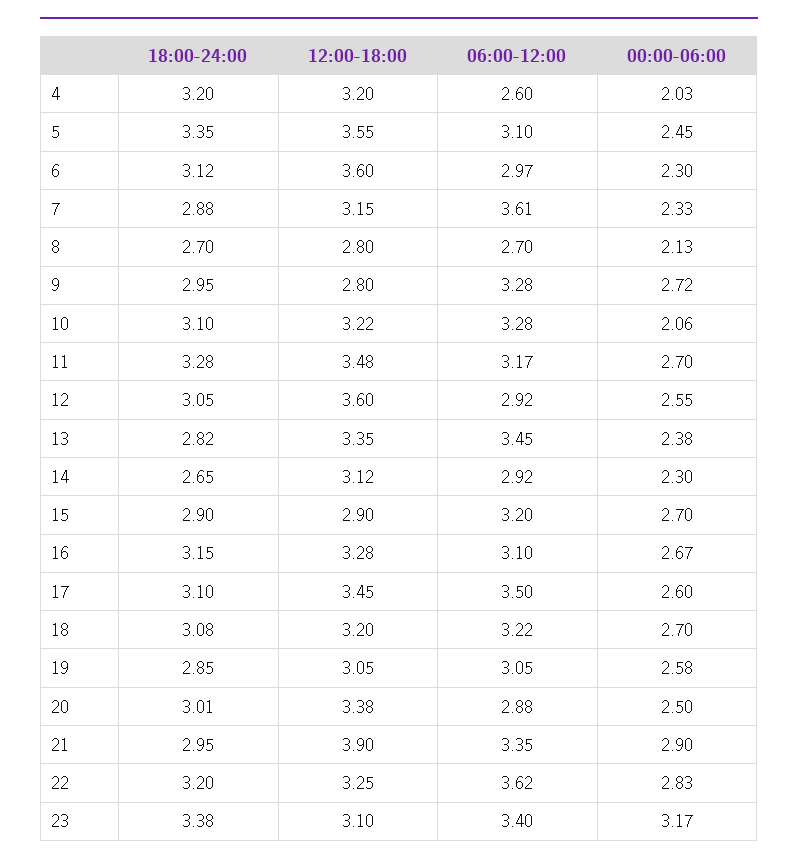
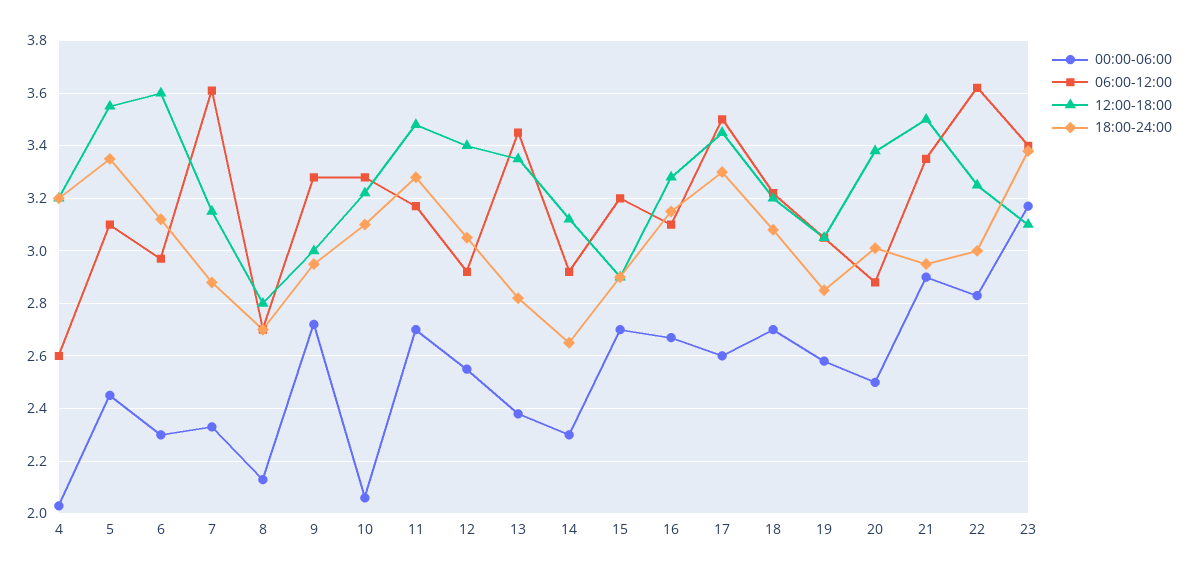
12:00-18:00, 9: 2.8 -> 3
12:00-18:00, 12: 3.6 -> 3.4
18:00-24:00, 17: 3.1 -> 3.3
12:00-18:00, 21: 3.9 -> 3.5
18:00-24:00, 22: 3.2 -> 3

